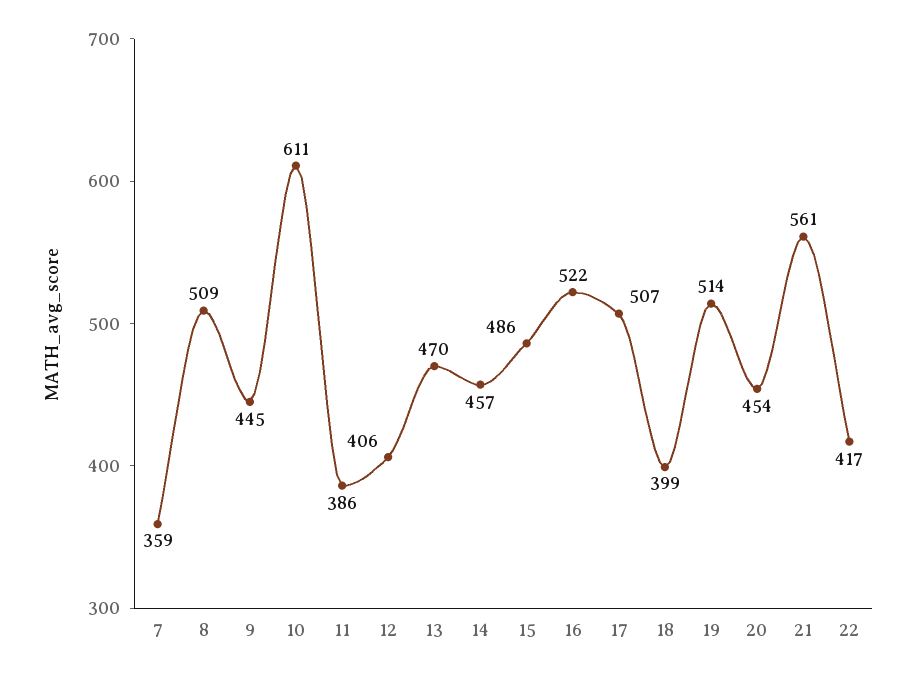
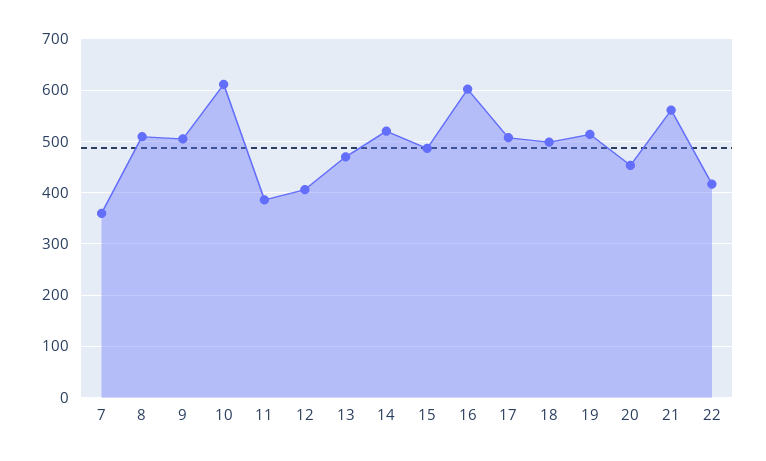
9: 445 -> 500
14: 457 -> 520
16: 522 -> 600
18: 399 -> 500

